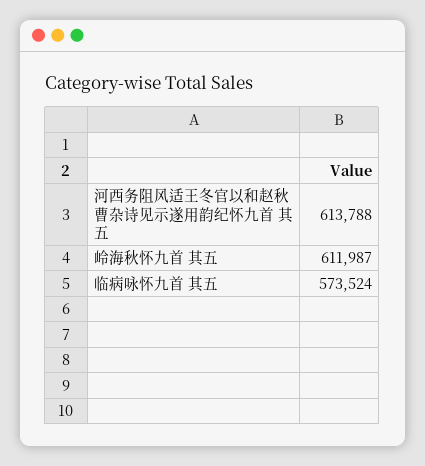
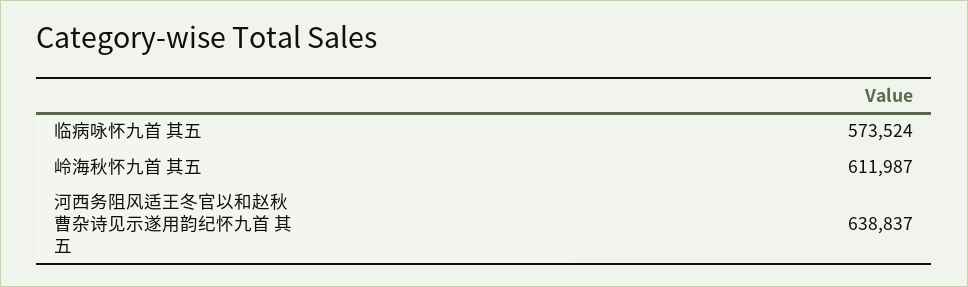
河西务阻风适王冬官以和赵秋曹杂诗见示遂用韵纪怀九首 其五: 613788 -> 638837

